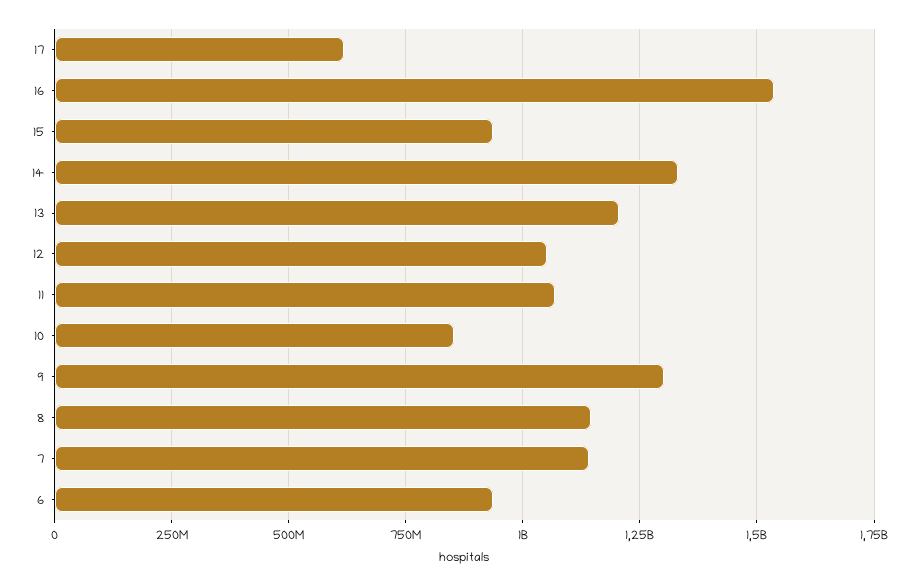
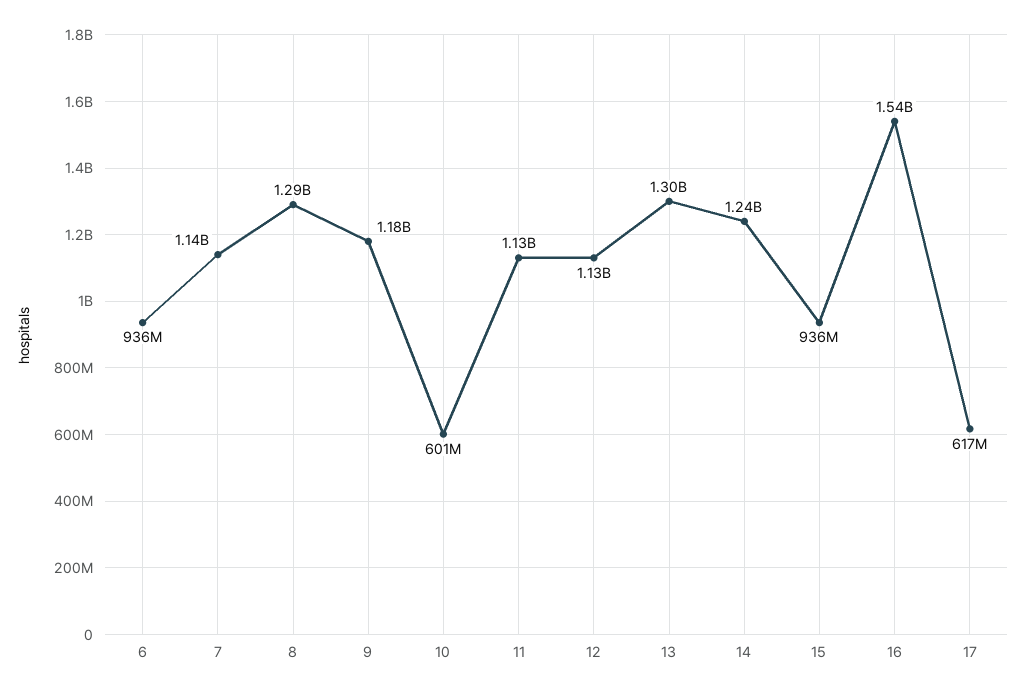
14: 1325000000 -> 1240000000
13: 1200000000 -> 1300000000
12: 1050000000 -> 1130000000
11: 1075000000 -> 1130000000
10: 850000000 -> 601000000
9: 1300000000 -> 1180000000
8: 1150000000 -> 1290000000

